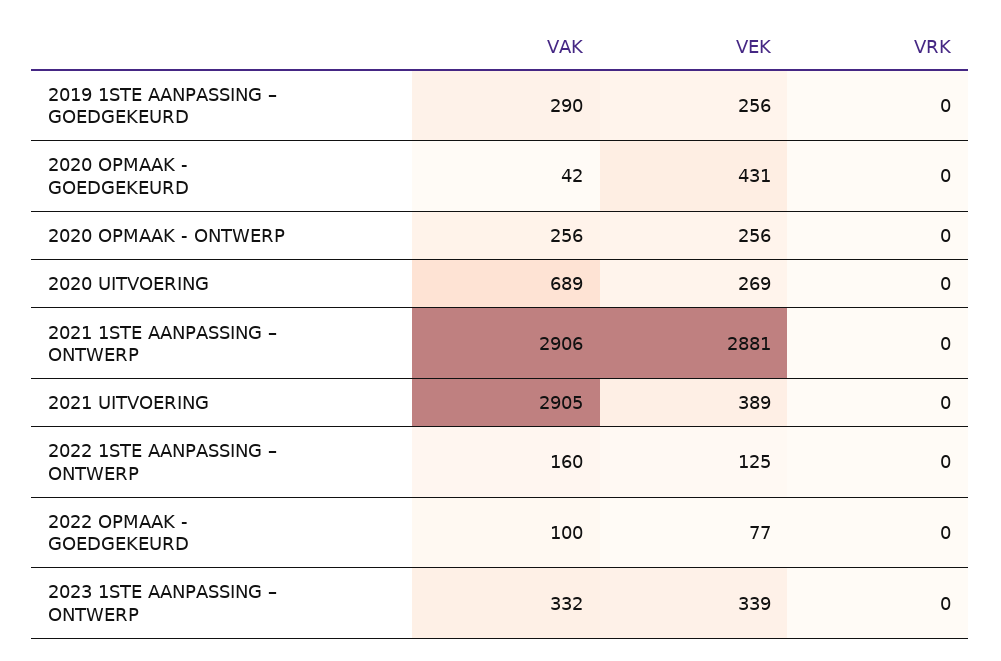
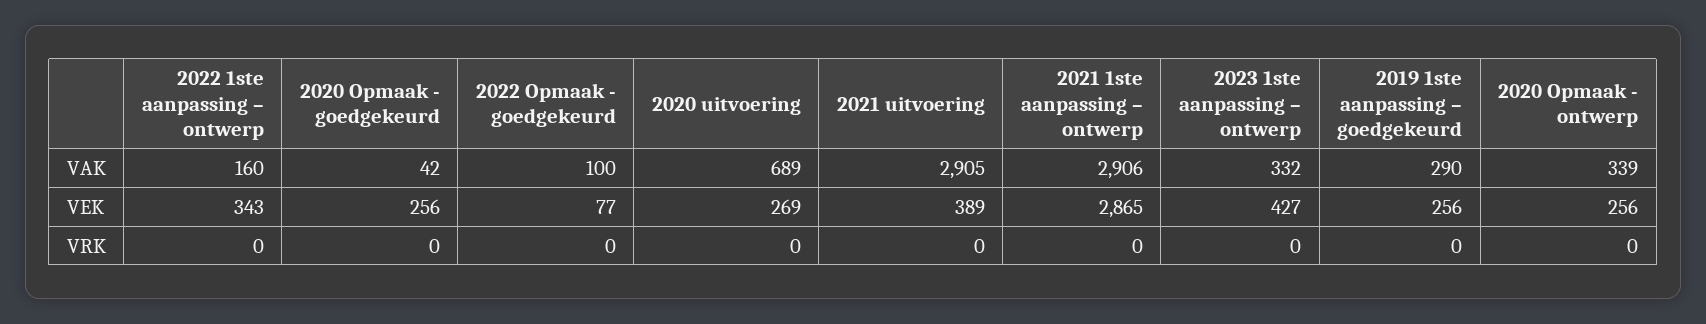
VEK, 2020 OPMAAK - GOEDGEKEURD: 431 -> 256
VAK, 2020 OPMAAK - ONTWERP: 256 -> 339
VEK, 2021 1STE AANPASSING – ONTWERP: 2881 -> 2865
VEK, 2022 1STE AANPASSING – ONTWERP: 125 -> 343
VEK, 2023 1STE AANPASSING – ONTWERP: 339 -> 427

